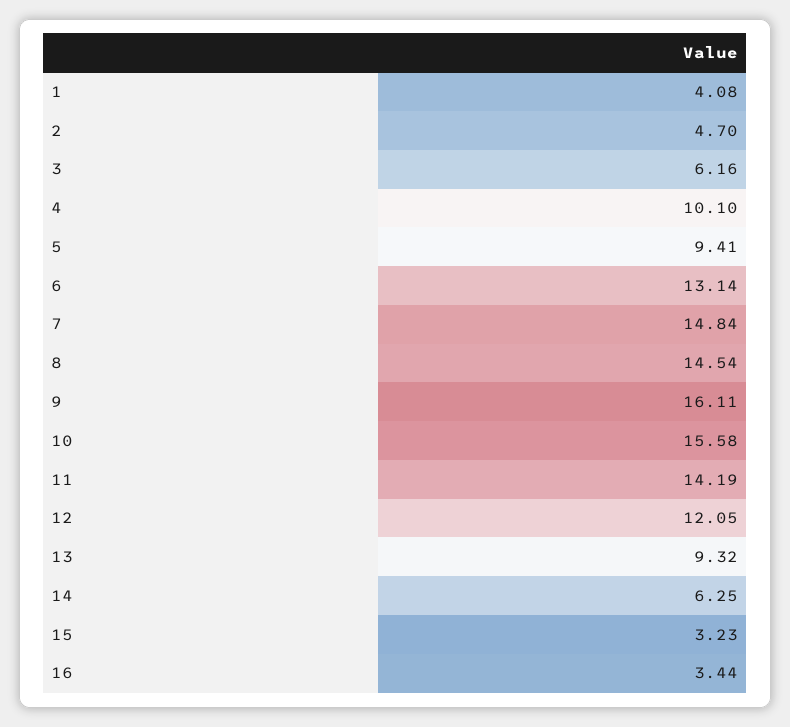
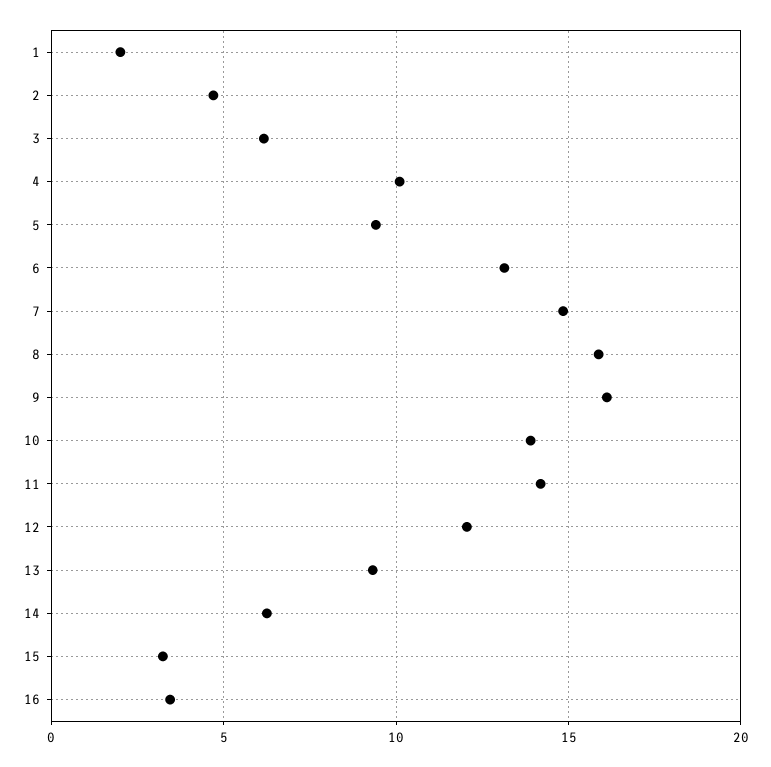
1: 4.08 -> 2
8: 14.54 -> 16
10: 15.58 -> 14

